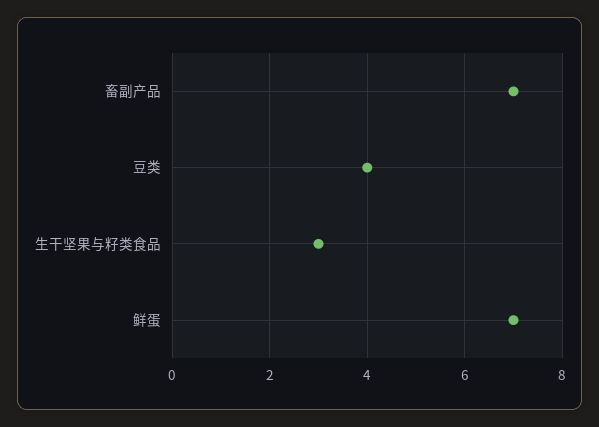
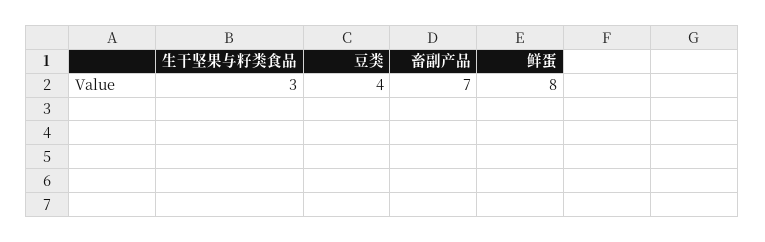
鲜蛋: 7 -> 8

